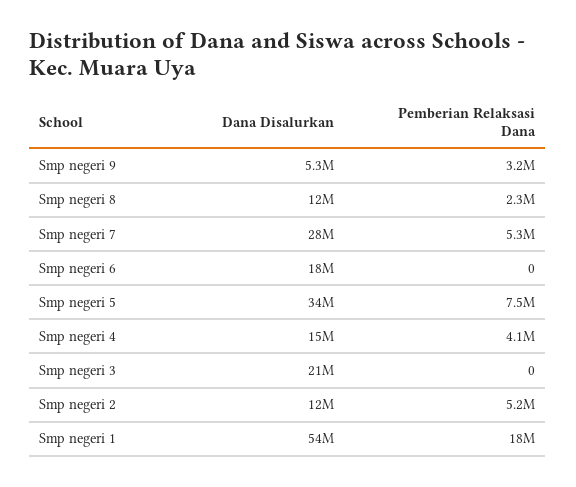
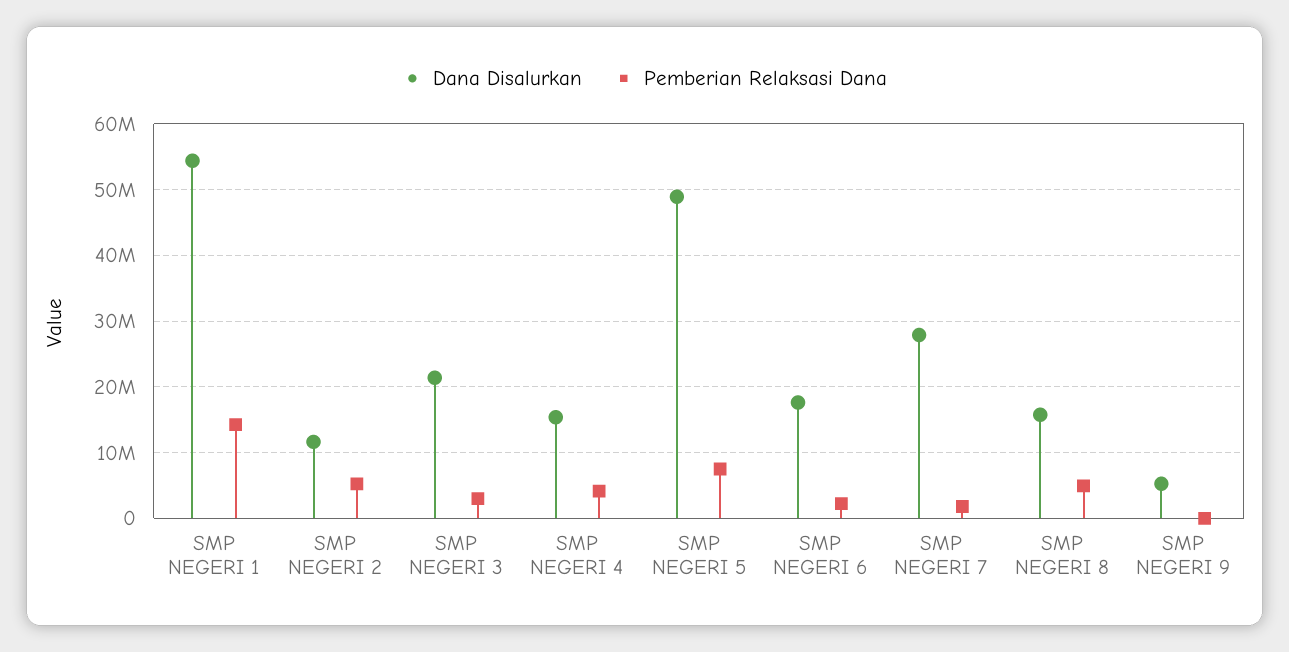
Pemberian Relaksasi Dana, Smp negeri 9: 3200000 -> 0
Dana Disalurkan, Smp negeri 8: 12000000 -> 16000000
Pemberian Relaksasi Dana, Smp negeri 8: 2300000 -> 5000000
Pemberian Relaksasi Dana, Smp negeri 7: 5300000 -> 2000000
Pemberian Relaksasi Dana, Smp negeri 6: 0 -> 2000000
Dana Disalurkan, Smp negeri 5: 34000000 -> 49000000
Pemberian Relaksasi Dana, Smp negeri 3: 0 -> 3000000
Pemberian Relaksasi Dana, Smp negeri 1: 18000000 -> 14000000

